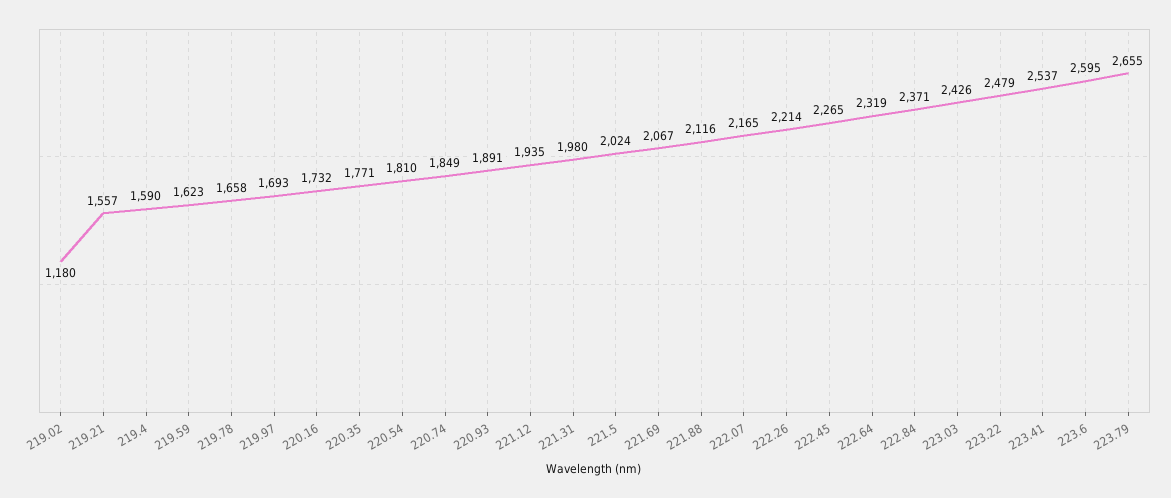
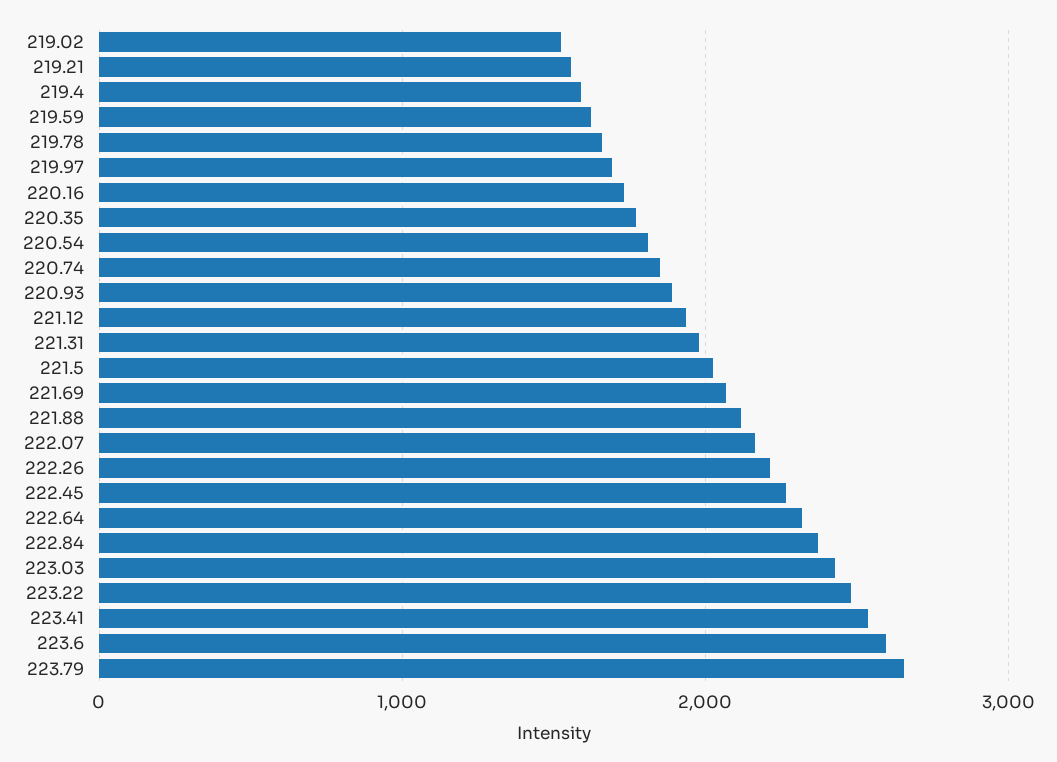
219.02: 1180 -> 1500

